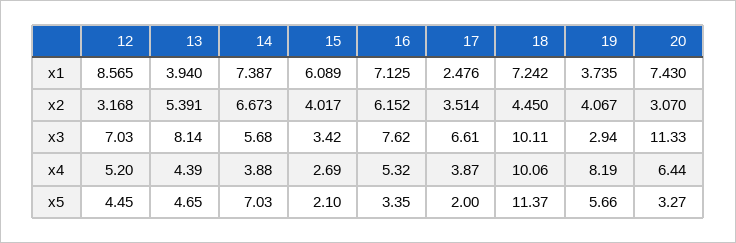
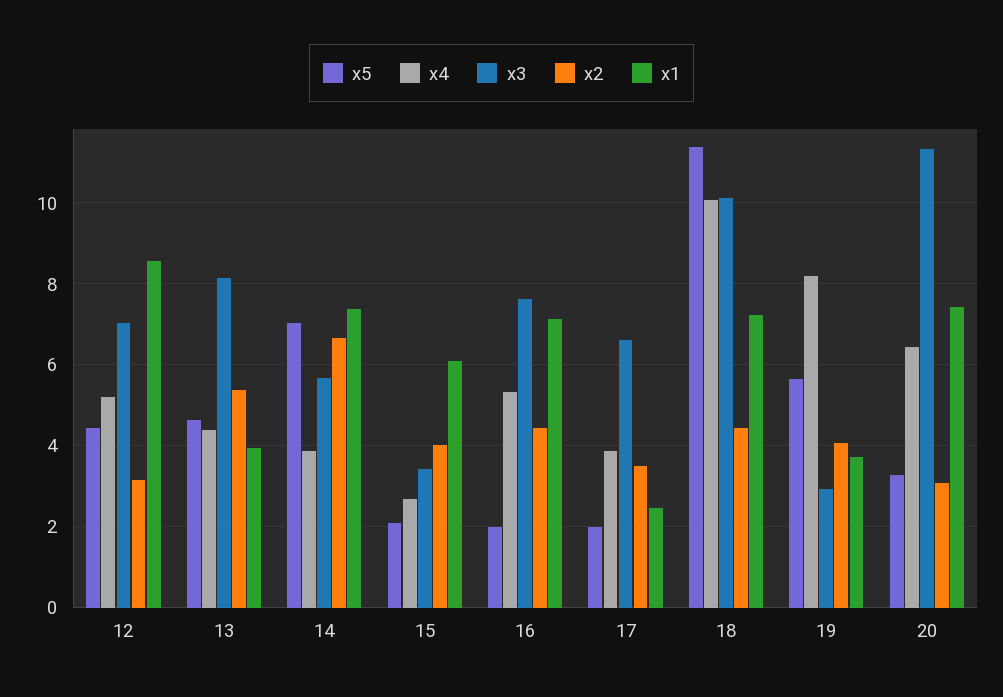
x2, 16: 6.152 -> 4.4
x5, 16: 3.35 -> 2

